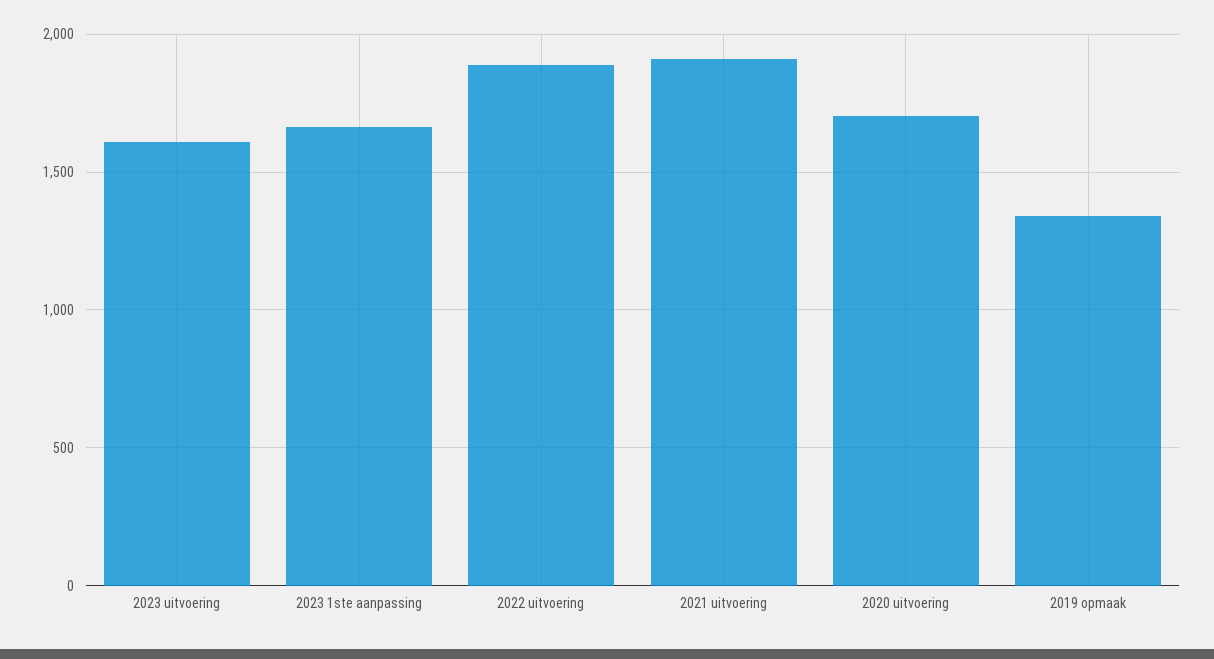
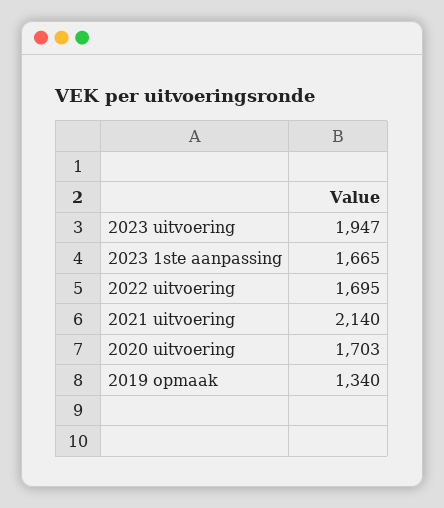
2023 uitvoering: 1600 -> 1947
2022 uitvoering: 1900 -> 1695
2021 uitvoering: 1900 -> 2140

